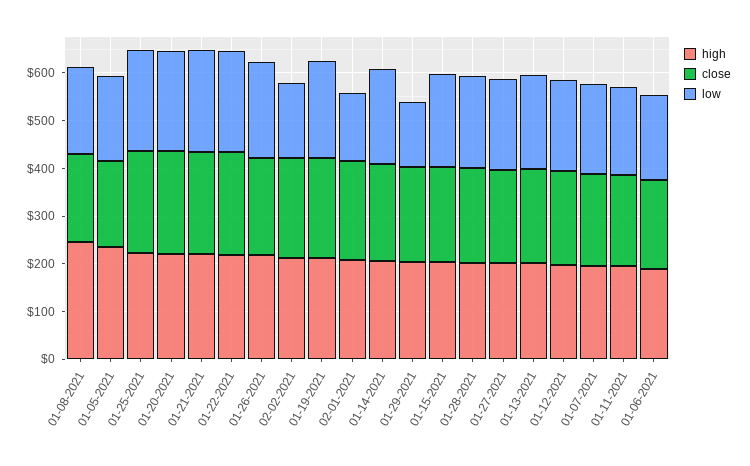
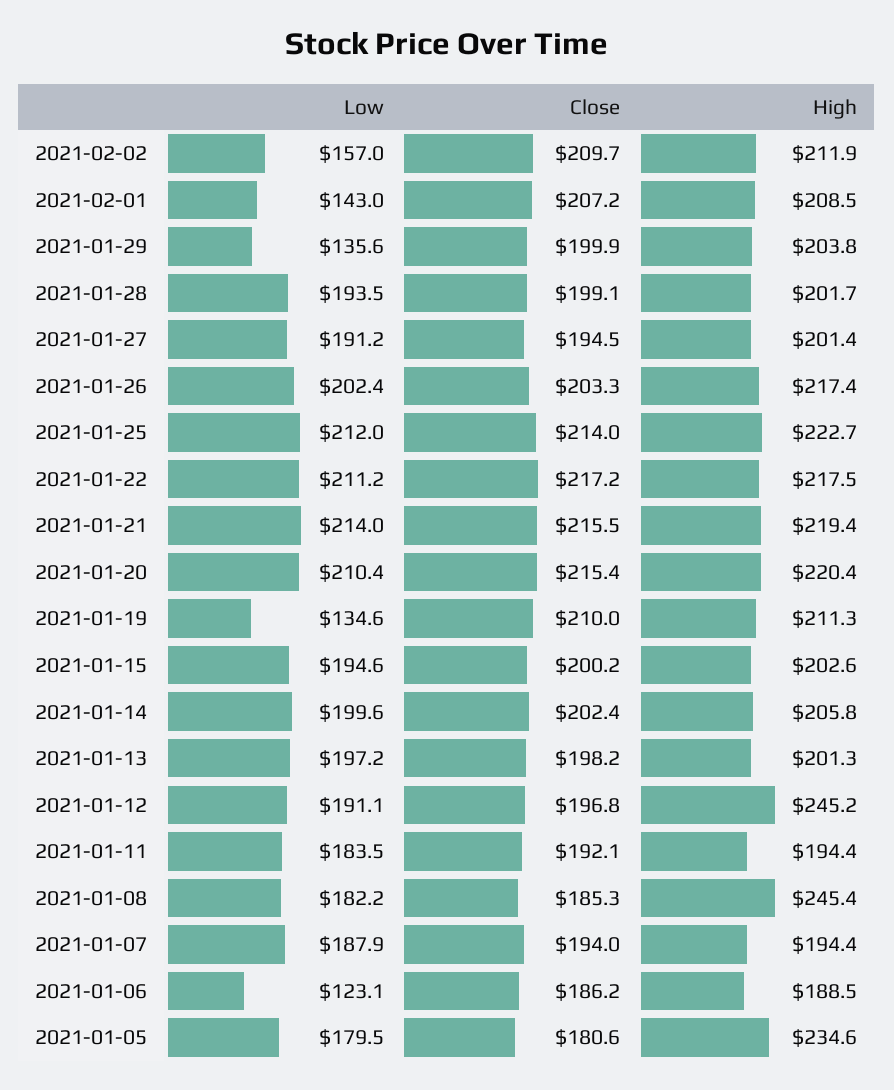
low, 01-19-2021: 200 -> 134.6
high, 01-12-2021: 200 -> 245.2
low, 01-06-2021: 180 -> 123.1

